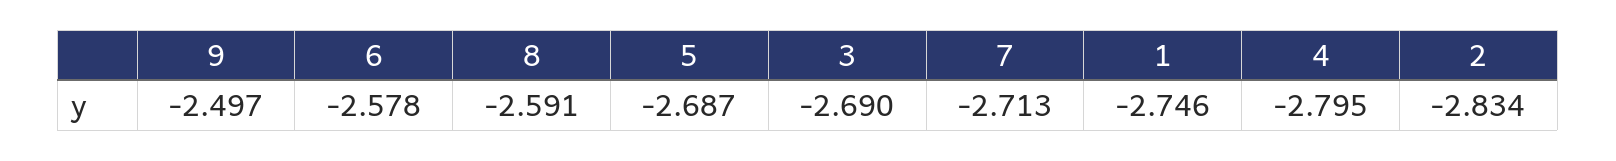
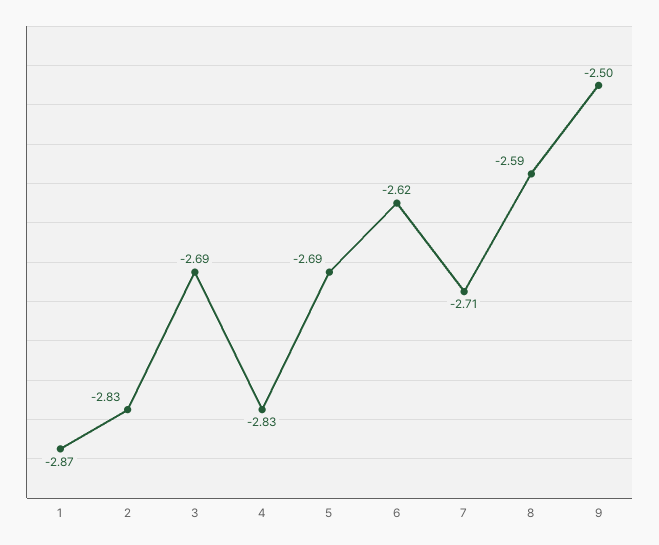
6: -2.578 -> -2.62
1: -2.746 -> -2.87
4: -2.795 -> -2.83

